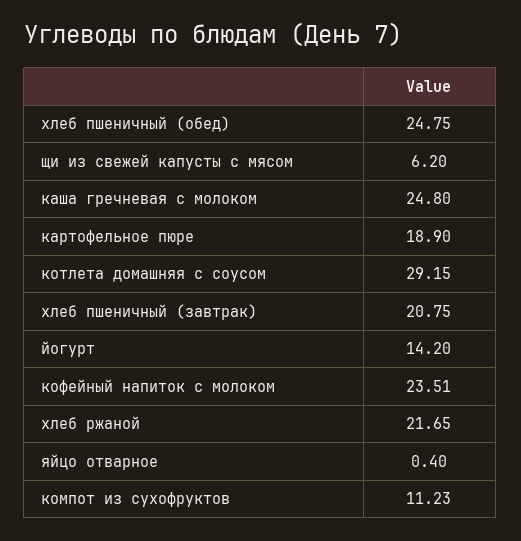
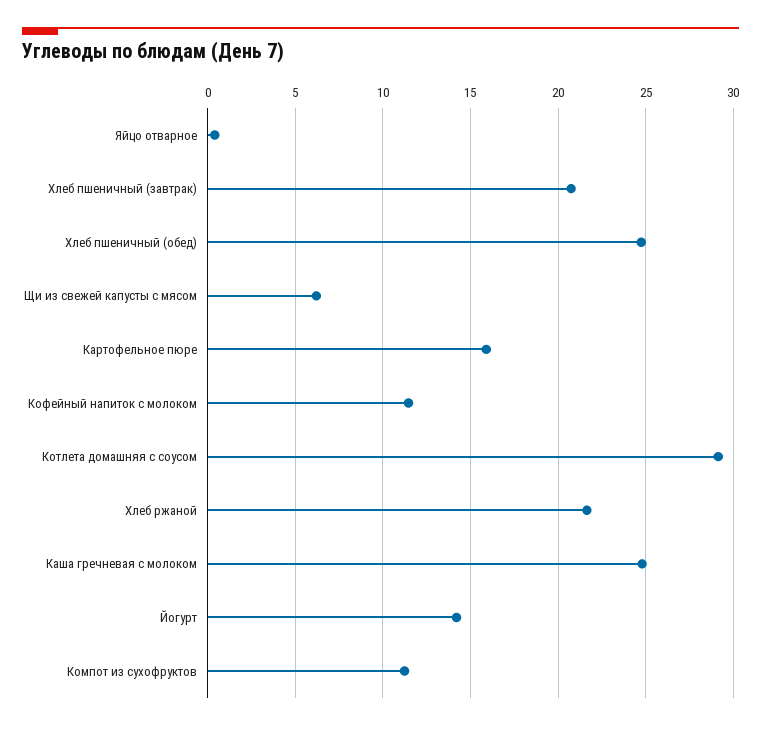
картофельное пюре: 18.9 -> 16
кофейный напиток с молоком: 23.51 -> 11.5

